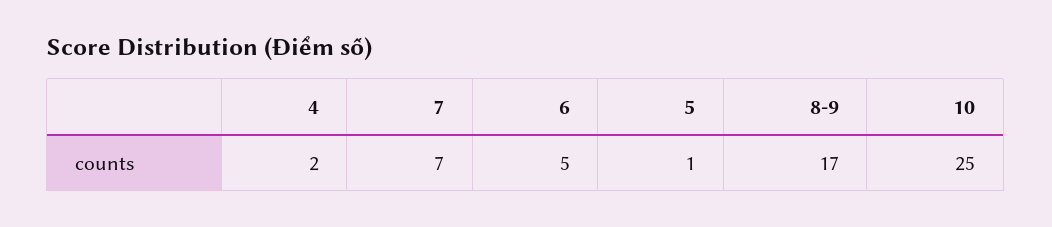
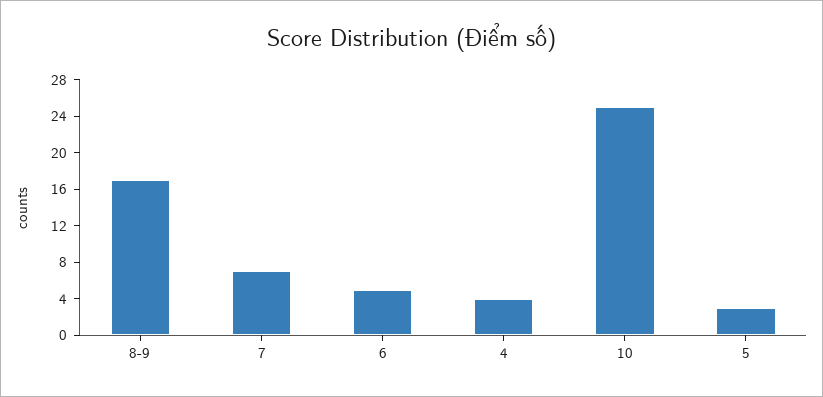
4: 2 -> 4
5: 1 -> 3

